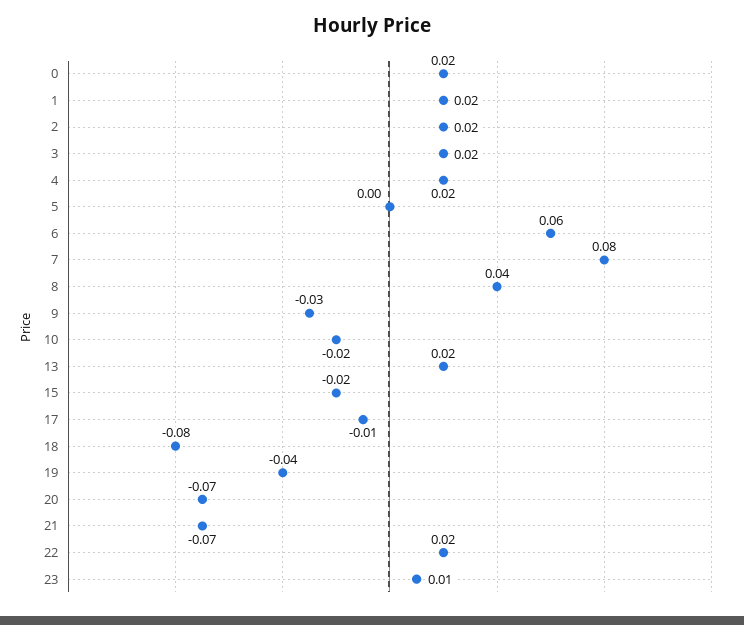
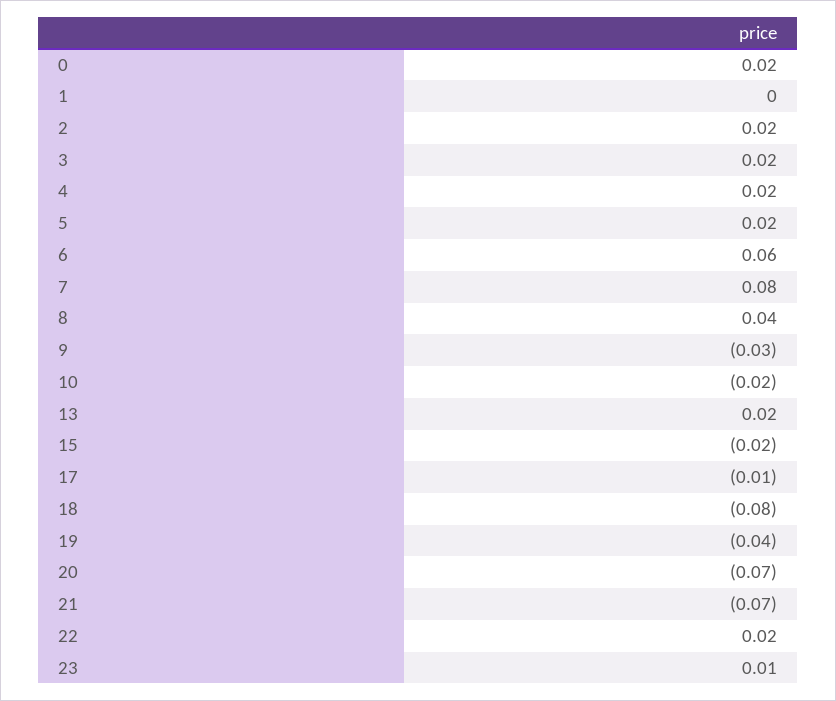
1: 0.02 -> 0
5: 0 -> 0.02

